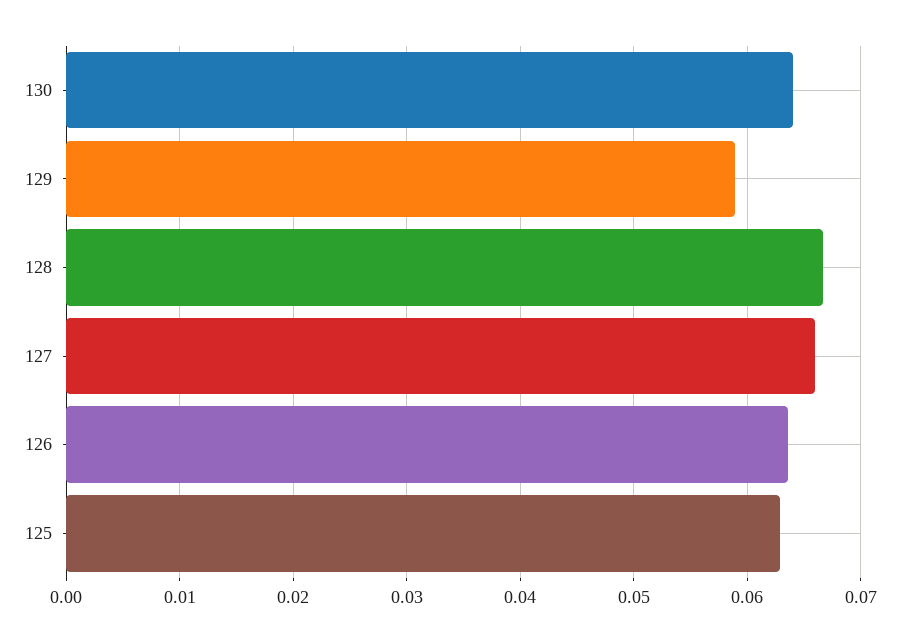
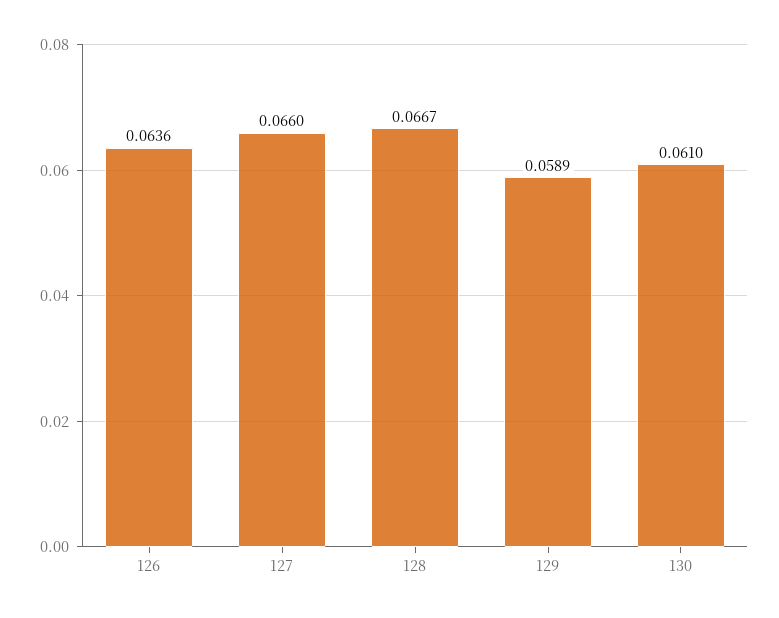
130: 0.064 -> 0.061
125: 0.063 -> none

